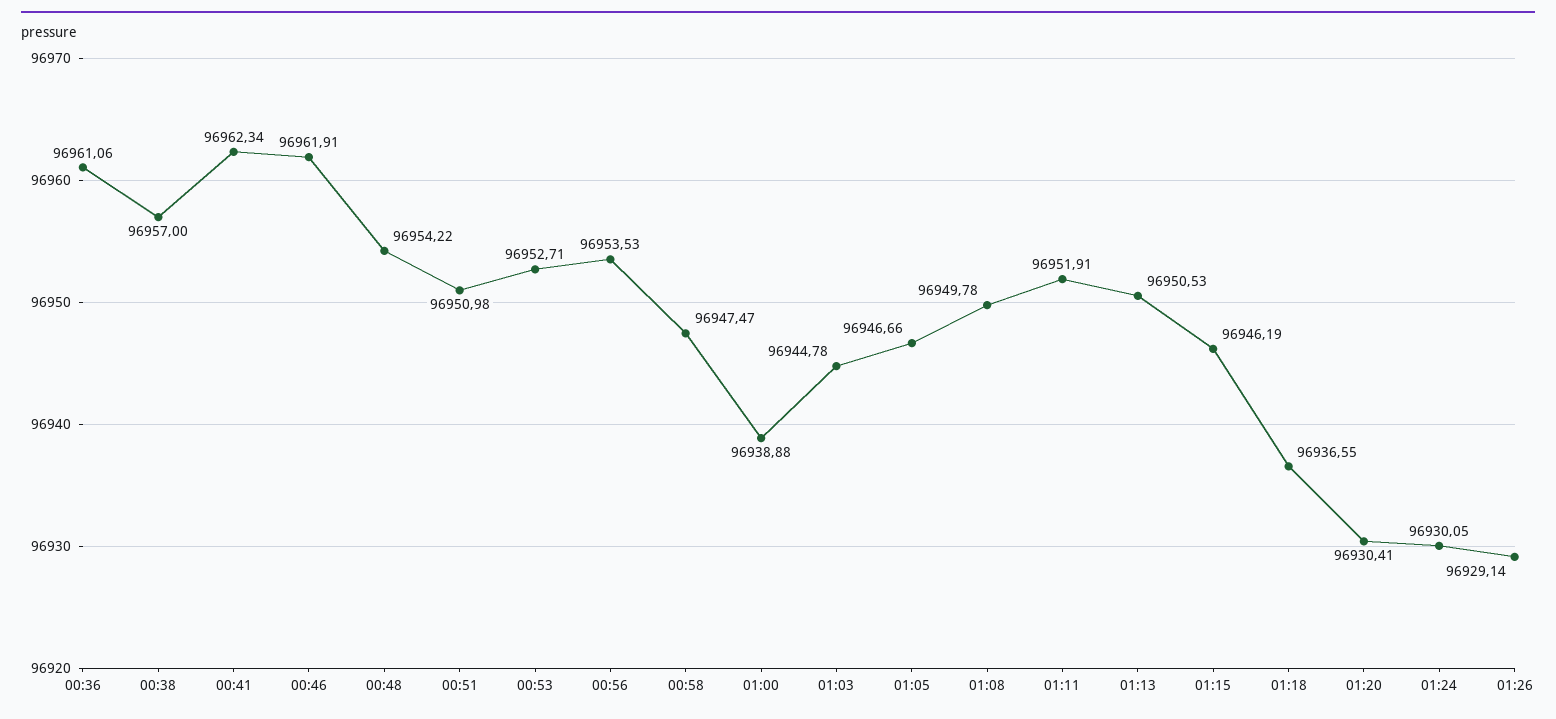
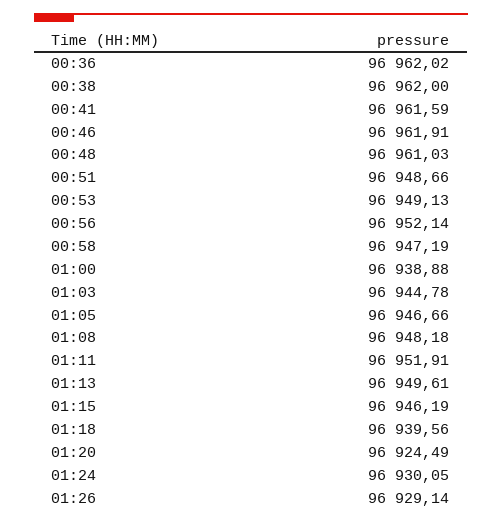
00:36: 96961.06 -> 96962.02
00:38: 96957 -> 96962
00:41: 96962.34 -> 96961.59
00:48: 96954.22 -> 96961.03
00:51: 96950.98 -> 96948.66
00:53: 96952.71 -> 96949.13
00:56: 96953.53 -> 96952.14
00:58: 96947.47 -> 96947.19
01:08: 96949.78 -> 96948.18
01:13: 96950.53 -> 96949.61
01:18: 96936.55 -> 96939.56
01:20: 96930.41 -> 96924.49

